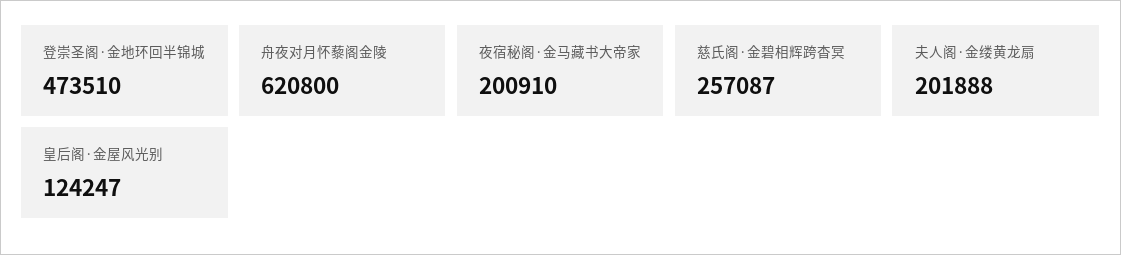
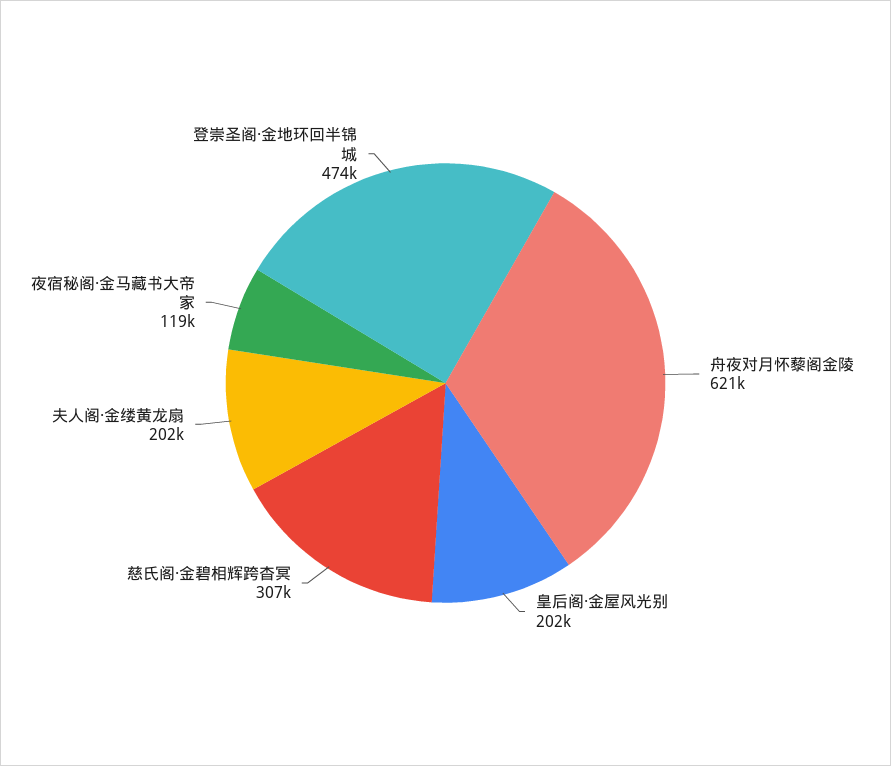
夜宿秘阁·金马藏书大帝家: 200910 -> 119000
慈氏阁·金碧相辉跨杳冥: 257087 -> 307000
皇后阁·金屋风光别: 124247 -> 202000

